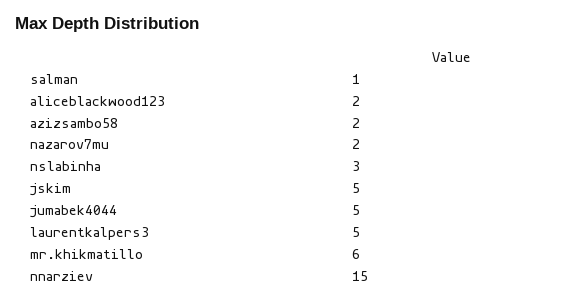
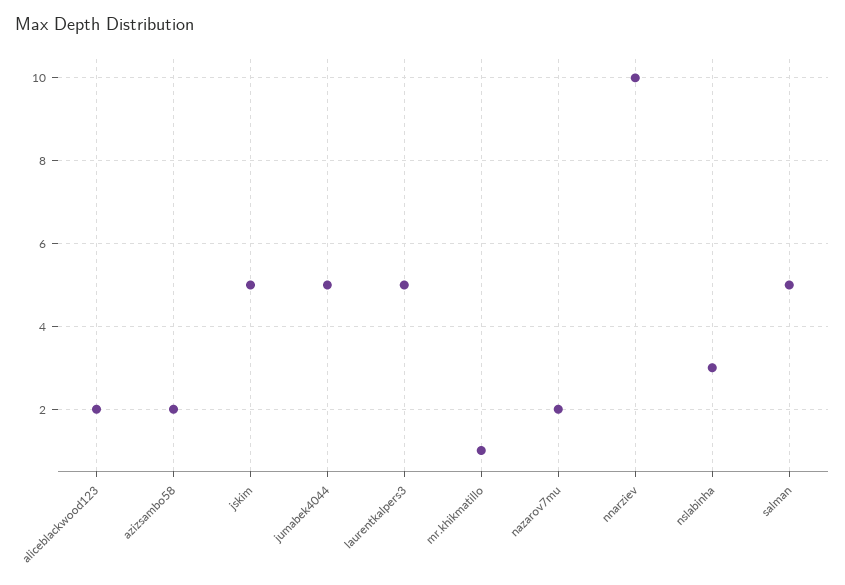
salman: 1 -> 5
mr.khikmatillo: 6 -> 1
nnarziev: 15 -> 10

